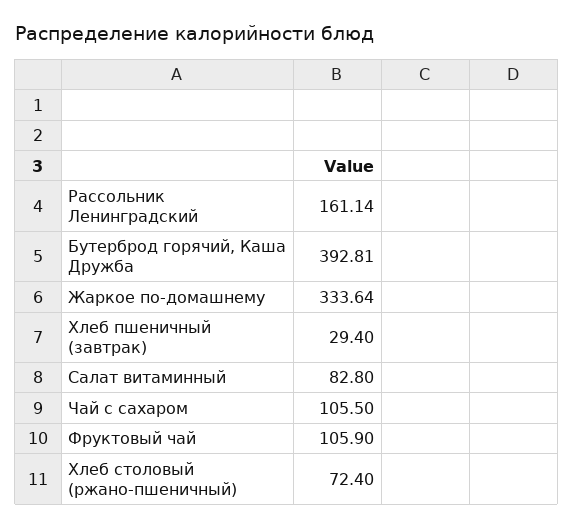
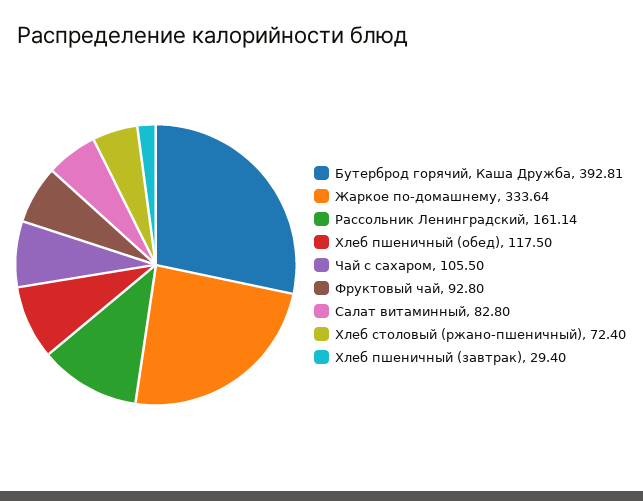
Фруктовый чай: 105.9 -> 92.8
Хлеб пшеничный (обед): none -> 117.5

